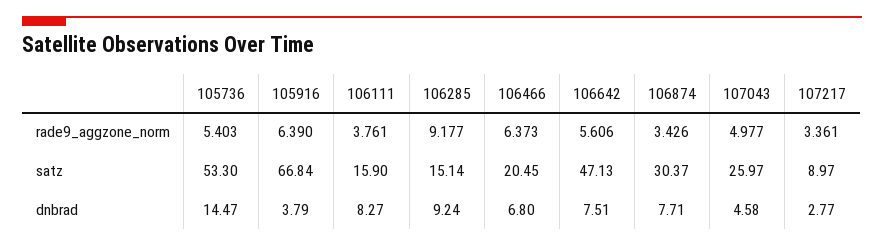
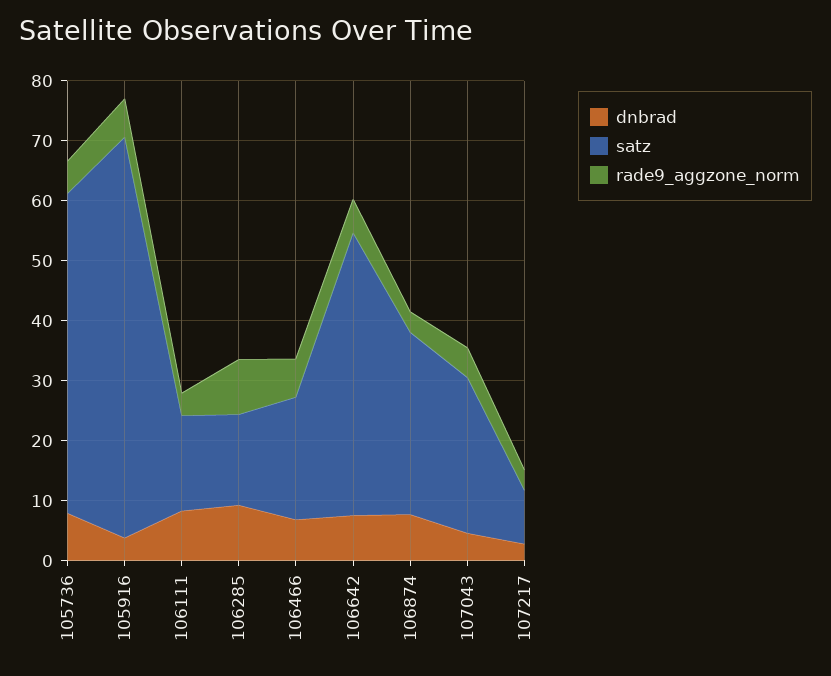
dnbrad, 105736: 14.47 -> 8

